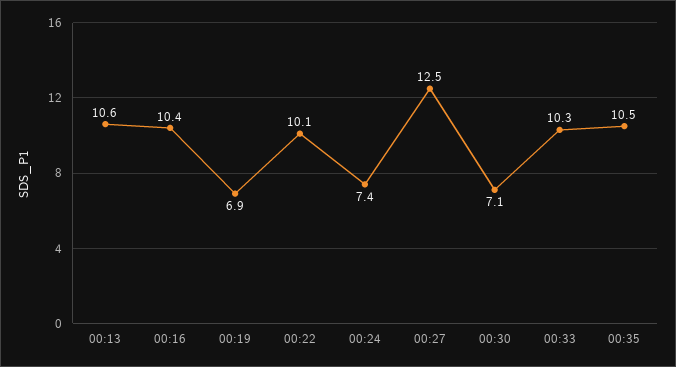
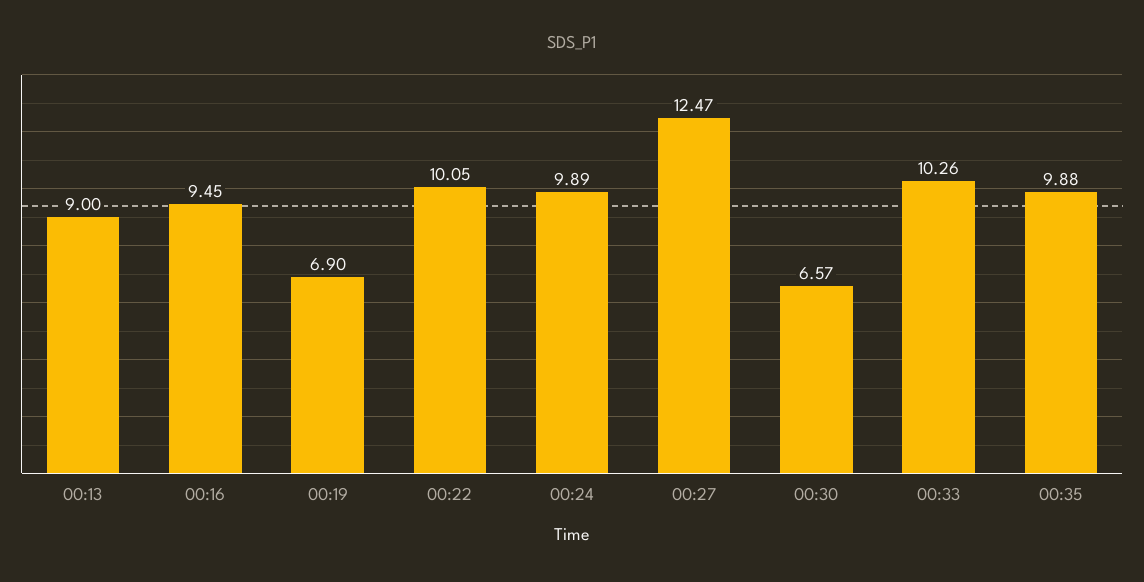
00:13: 10.6 -> 9
00:16: 10.4 -> 9.45
00:24: 7.4 -> 9.89
00:30: 7.1 -> 6.57
00:35: 10.5 -> 9.88

